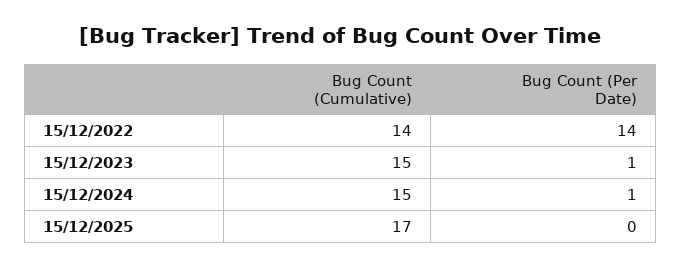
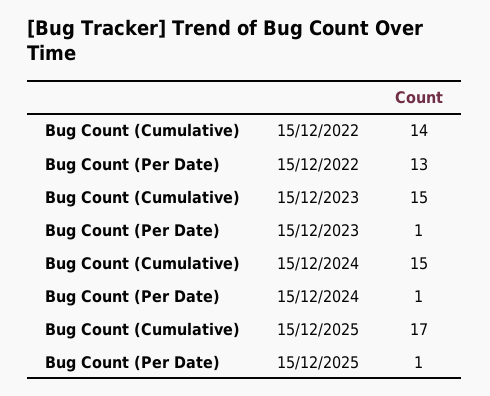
Bug Count (Per Date), 15/12/2022: 14 -> 13
Bug Count (Per Date), 15/12/2025: 0 -> 1

